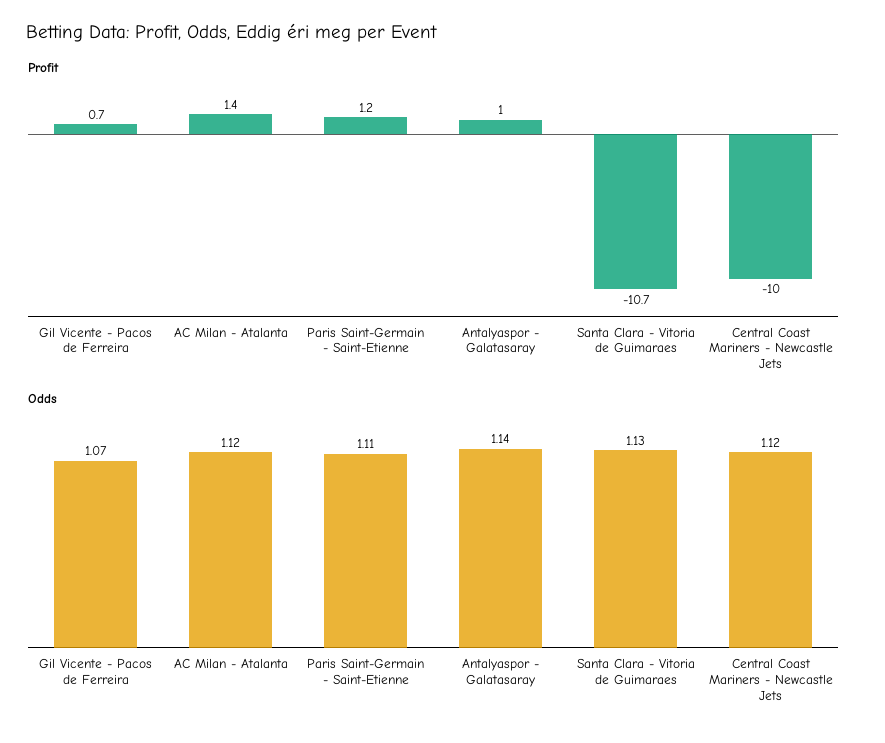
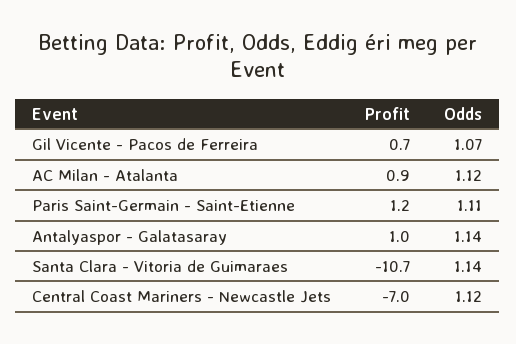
Profit, AC Milan - Atalanta: 1.4 -> 0.9
Profit, Central Coast Mariners - Newcastle Jets: -10 -> -7
Odds, Santa Clara - Vitoria de Guimaraes: 1.13 -> 1.14

